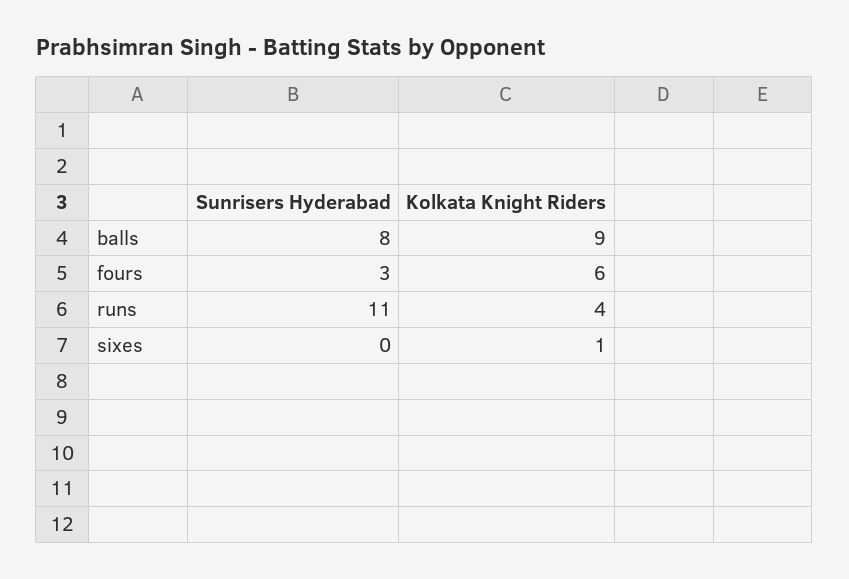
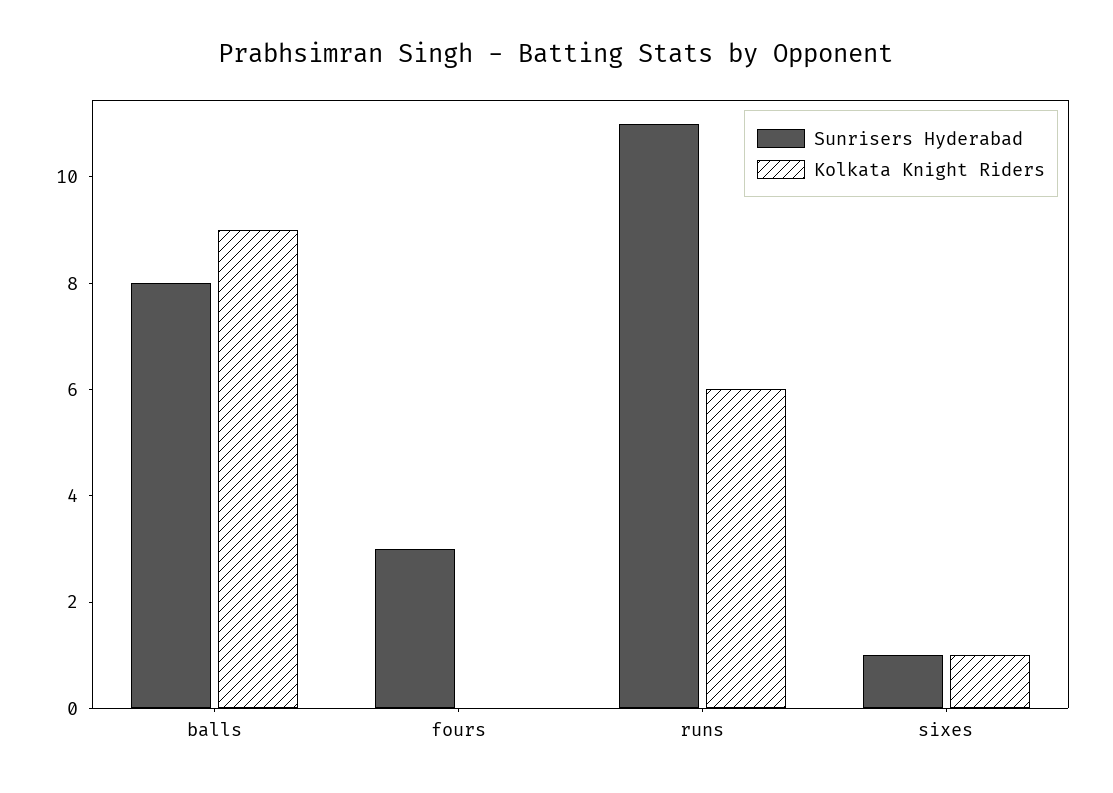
Kolkata Knight Riders, fours: 6 -> 0
Kolkata Knight Riders, runs: 4 -> 6
Sunrisers Hyderabad, sixes: 0 -> 1

